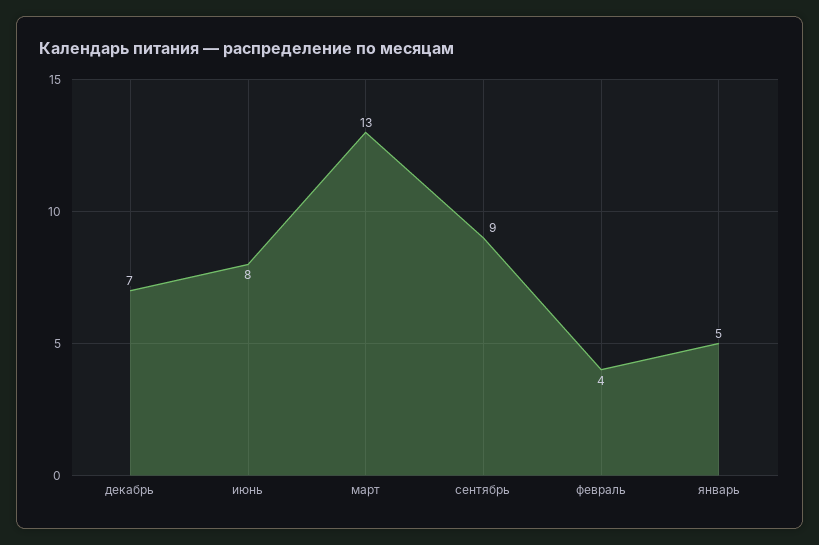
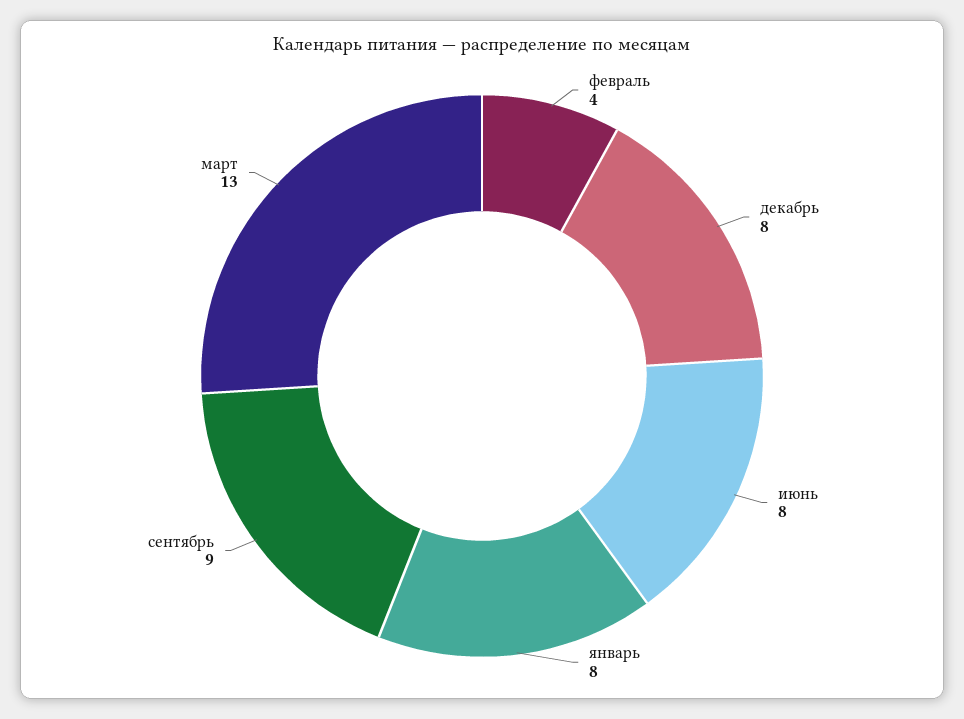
декабрь: 7 -> 8
январь: 5 -> 8

